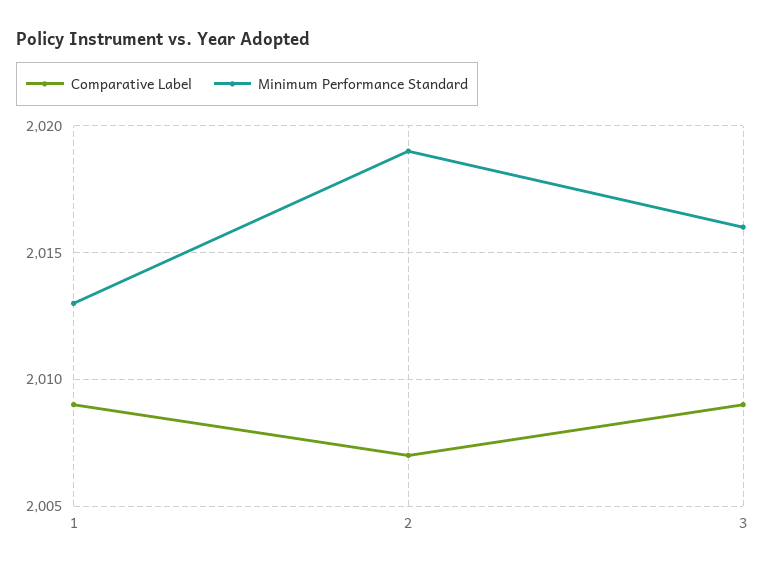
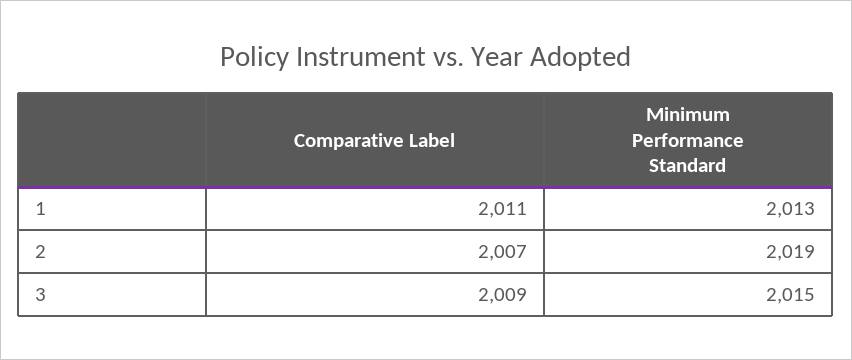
Comparative Label, 1: 2009 -> 2011
Minimum Performance Standard, 3: 2016 -> 2015

